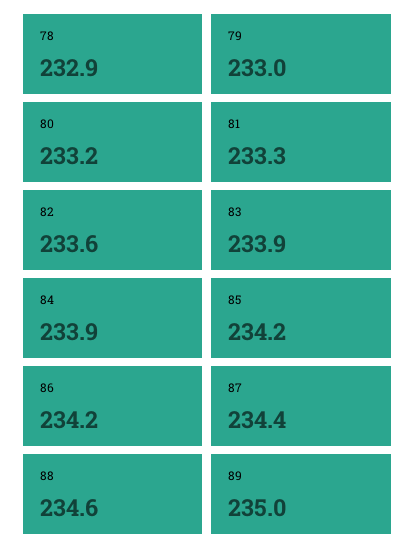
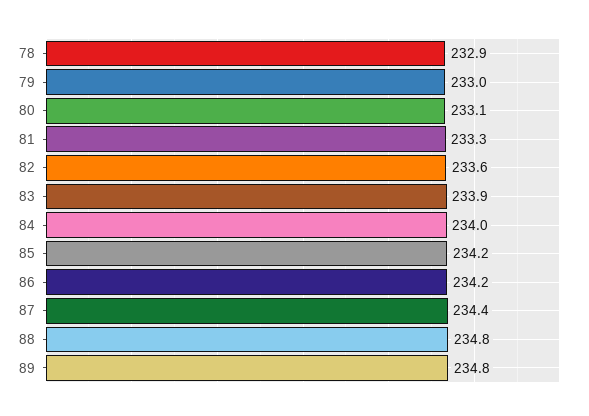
80: 233.2 -> 233.1
84: 233.9 -> 234
88: 234.6 -> 234.8
89: 235 -> 234.8

